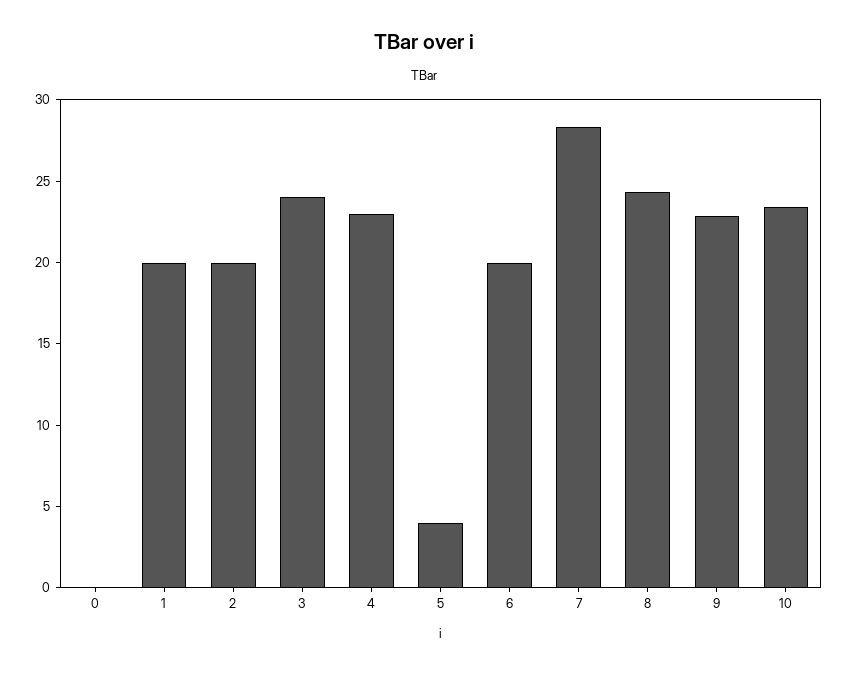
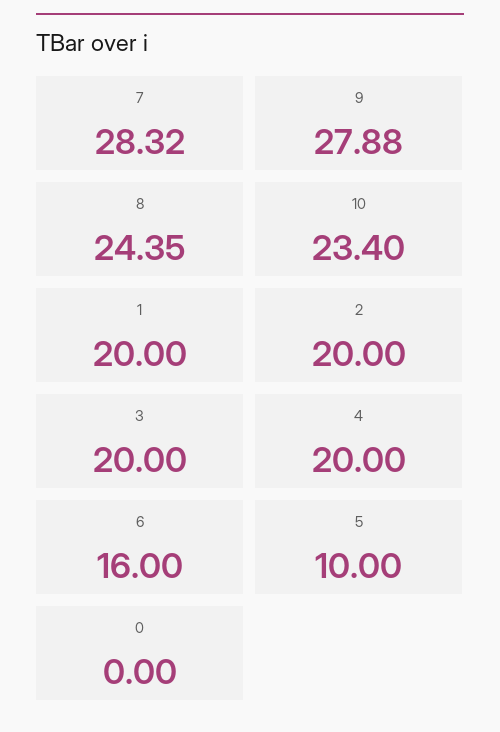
3: 24 -> 20
4: 23 -> 20
5: 4 -> 10
6: 20 -> 16
9: 23 -> 27.88

